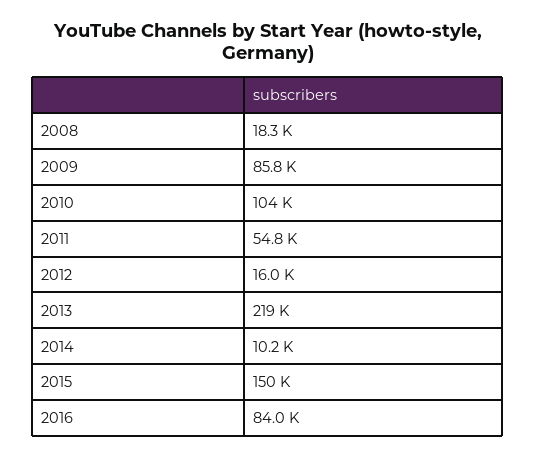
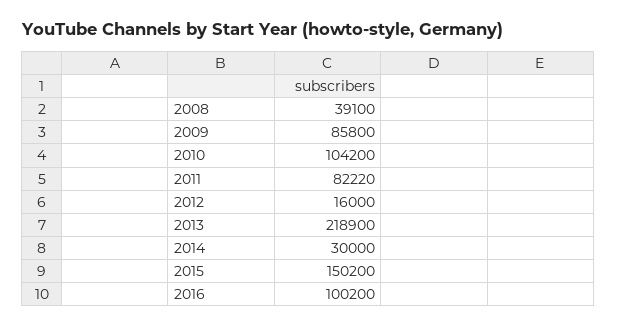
2008: 18300 -> 39100
2011: 54800 -> 82220
2014: 10200 -> 30000
2016: 84000 -> 100200

